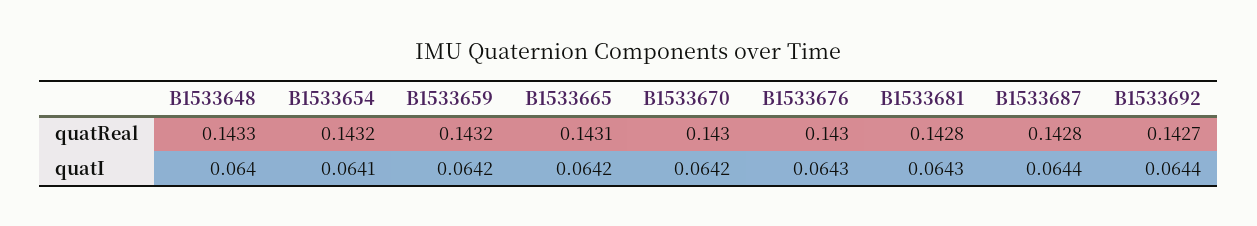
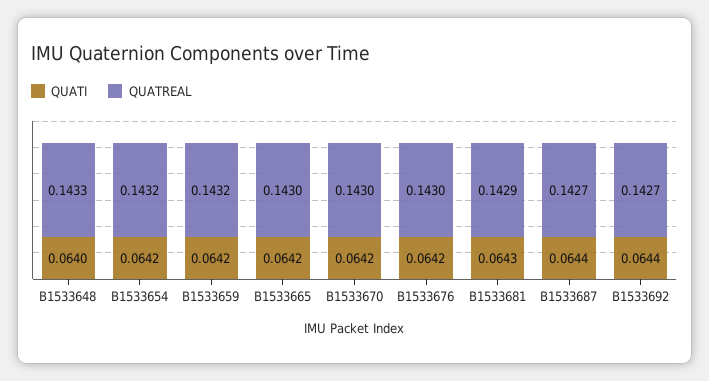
quatReal, B1533665: 0.1431 -> 0.143
quatReal, B1533681: 0.1428 -> 0.1429
quatReal, B1533687: 0.1428 -> 0.1427
quatI, B1533654: 0.0641 -> 0.0642
quatI, B1533676: 0.0643 -> 0.0642

